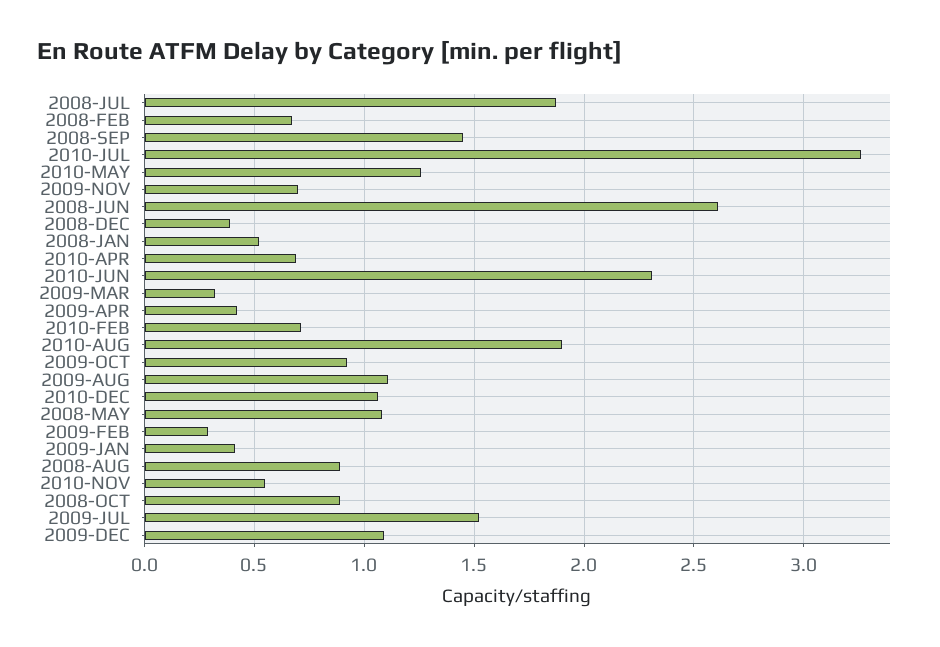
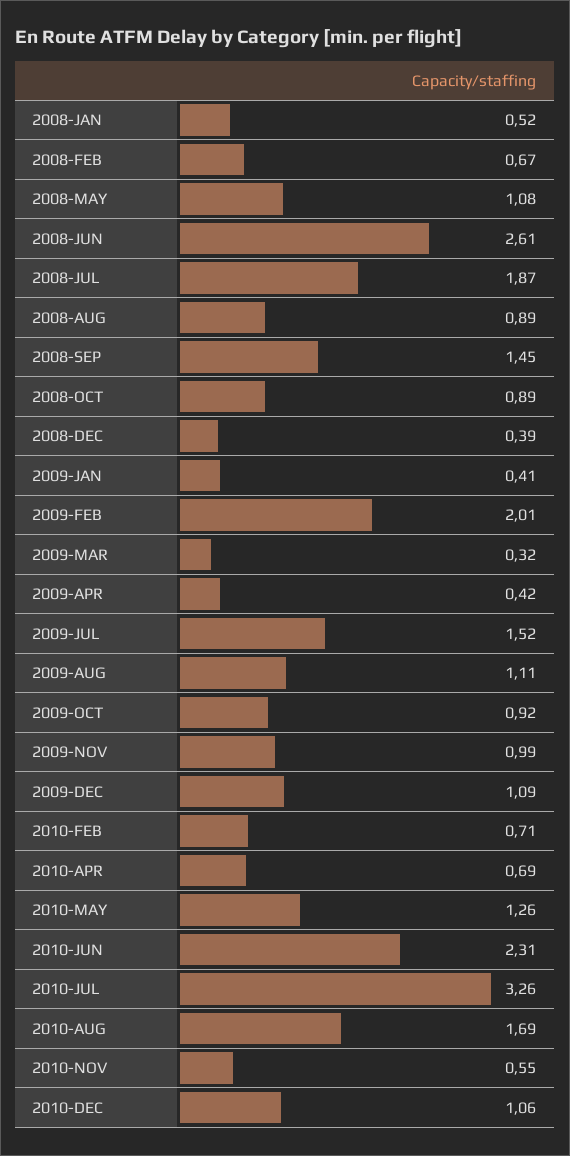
2009-NOV: 0.7 -> 0.99
2010-AUG: 1.9 -> 1.69
2009-FEB: 0.3 -> 2.01

